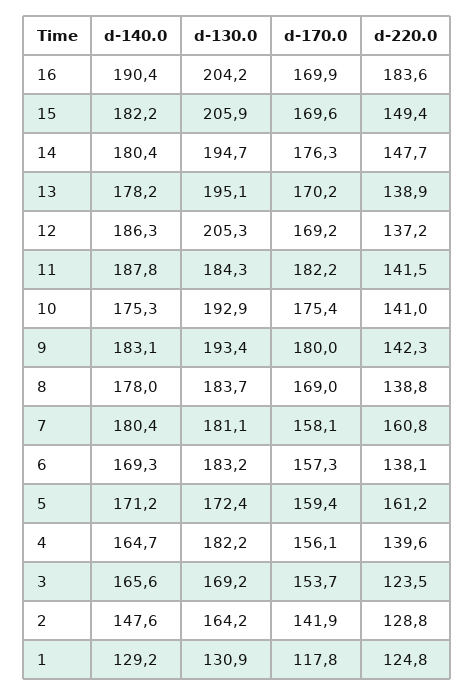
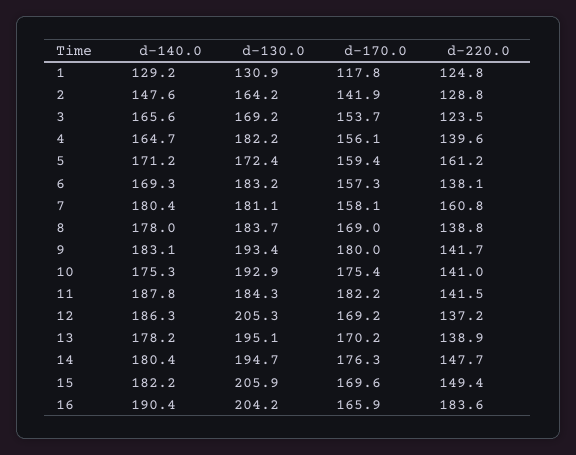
d-170.0, 16: 169.9 -> 165.9
d-220.0, 9: 142.3 -> 141.7

